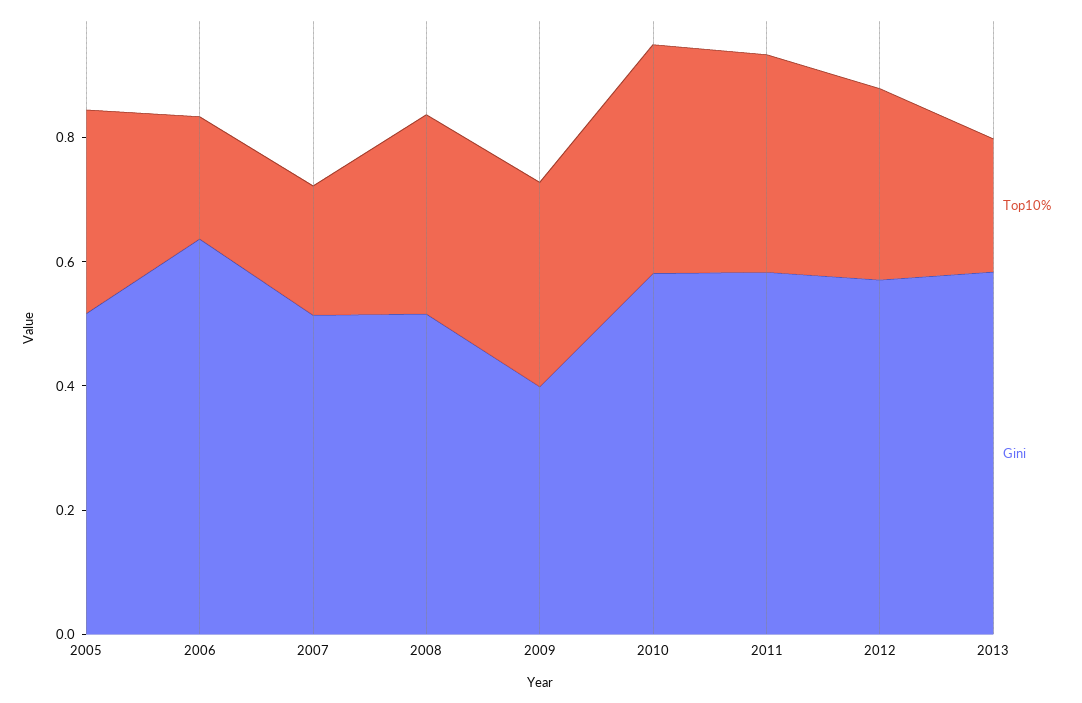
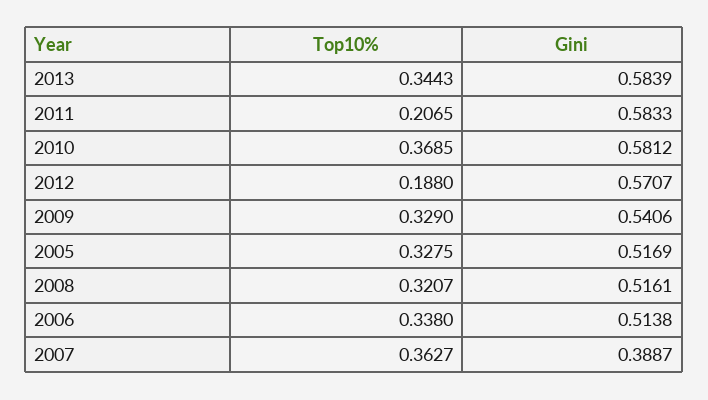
Top10%, 2006: 0.2 -> 0.338
Gini, 2006: 0.65 -> 0.5138
Top10%, 2007: 0.2 -> 0.3627
Gini, 2007: 0.5 -> 0.3887
Gini, 2009: 0.4 -> 0.5406
Top10%, 2011: 0.35 -> 0.2065
Top10%, 2012: 0.3 -> 0.188
Top10%, 2013: 0.2 -> 0.3443

